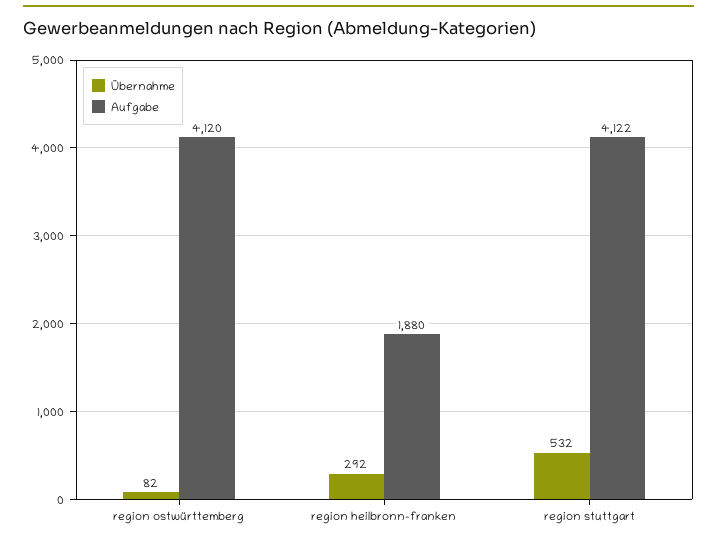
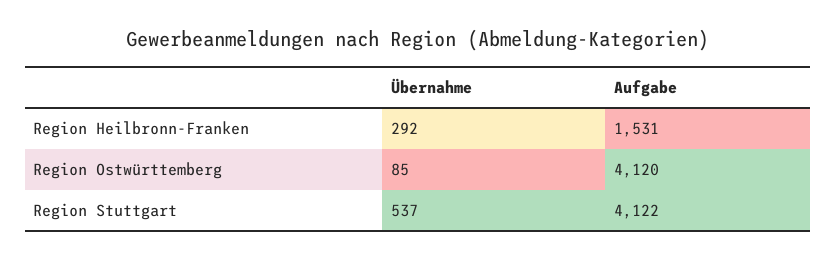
Übernahme, region ostwürttemberg: 82 -> 85
Aufgabe, region heilbronn-franken: 1880 -> 1531
Übernahme, region stuttgart: 532 -> 537

